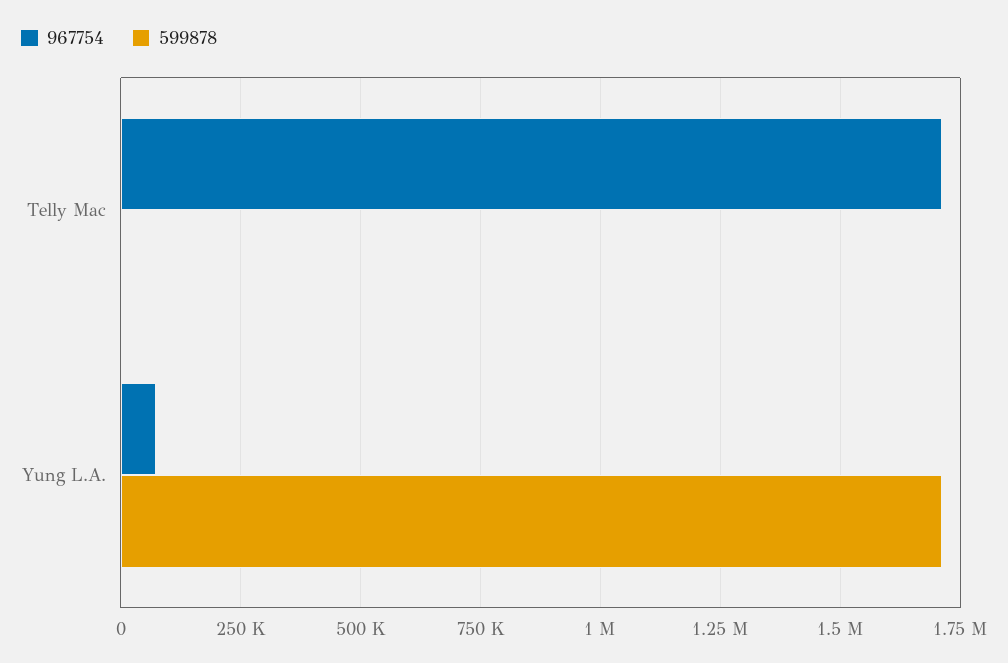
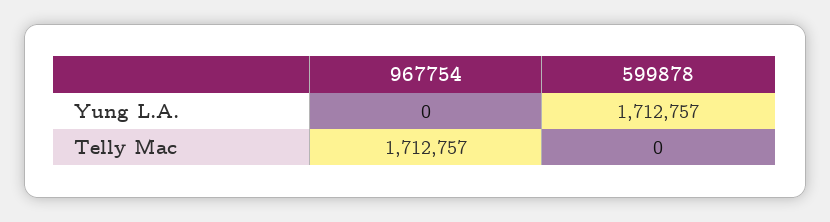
967754, Yung L.A.: 75000 -> 0

